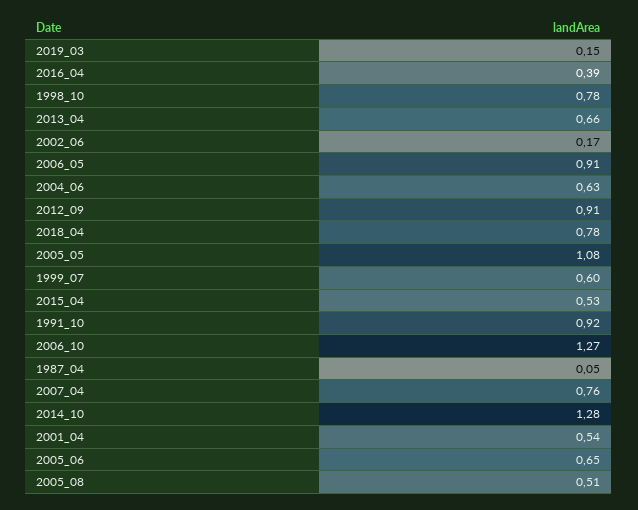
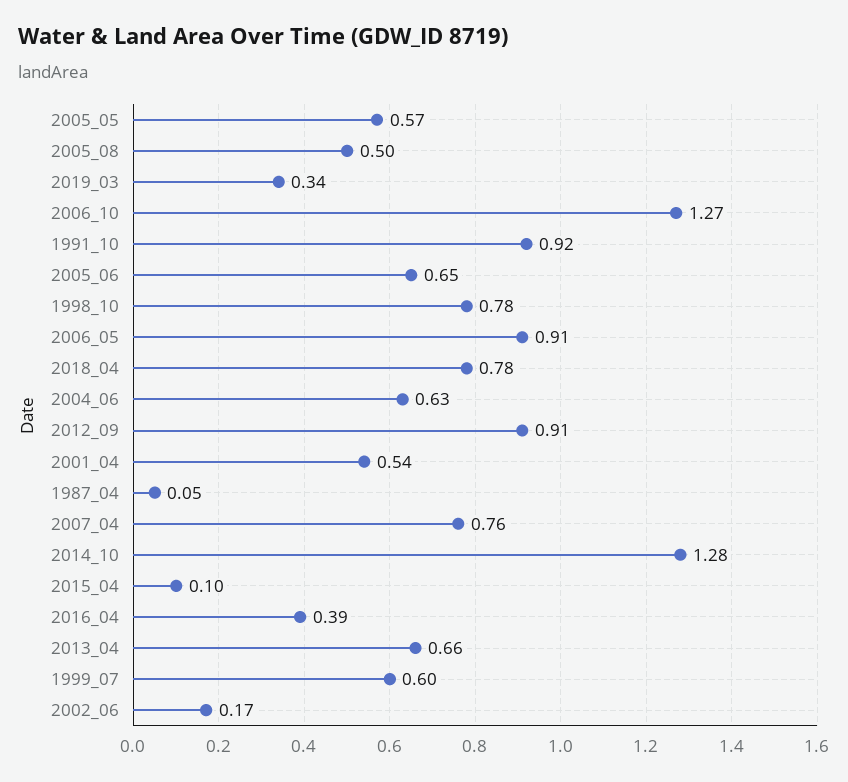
2019_03: 0.15 -> 0.34
2005_05: 1.08 -> 0.57
2015_04: 0.53 -> 0.1
2005_08: 0.51 -> 0.5

